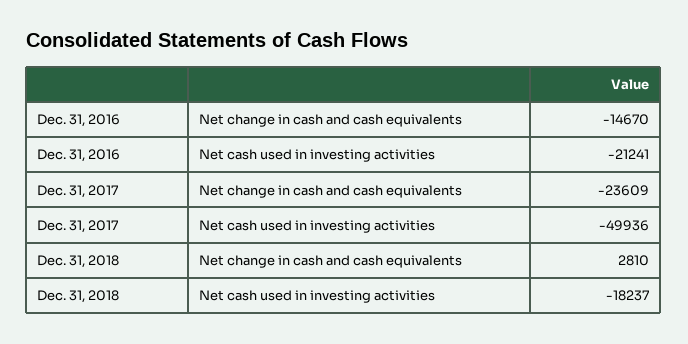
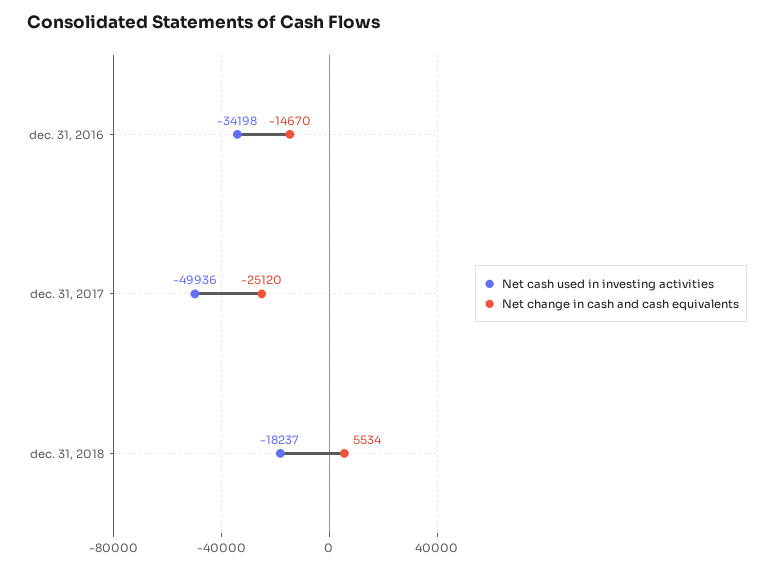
Net cash used in investing activities, Dec. 31, 2016: -21241 -> -34198
Net change in cash and cash equivalents, Dec. 31, 2017: -23609 -> -25120
Net change in cash and cash equivalents, Dec. 31, 2018: 2810 -> 5534

